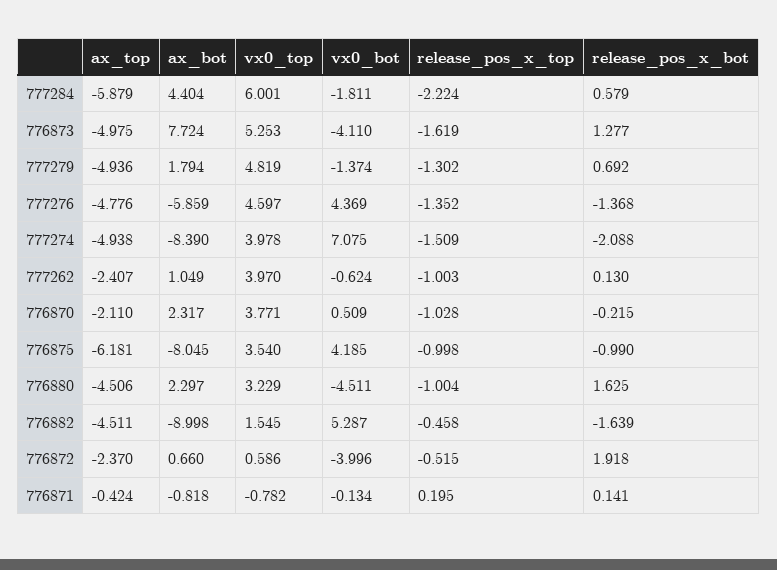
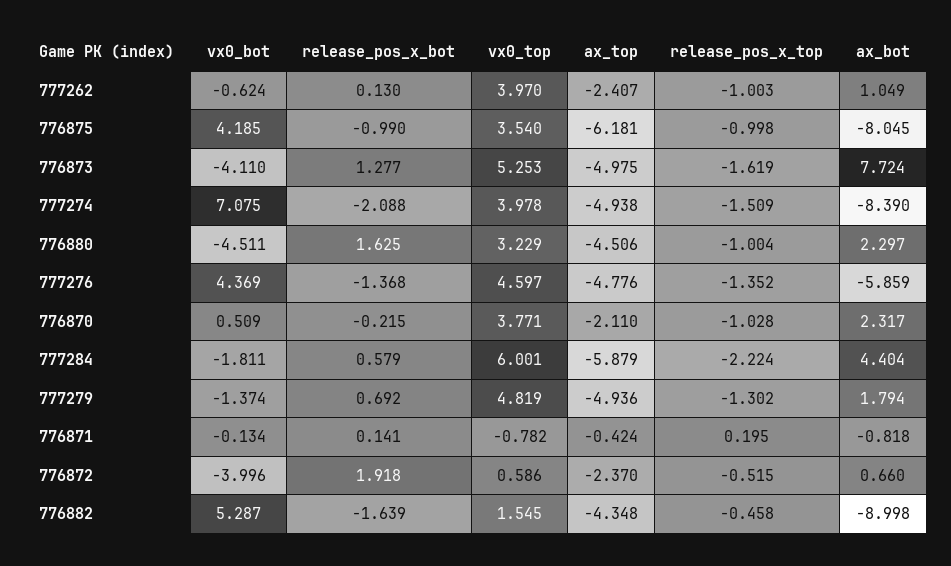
ax_top, 776882: -4.511 -> -4.348

